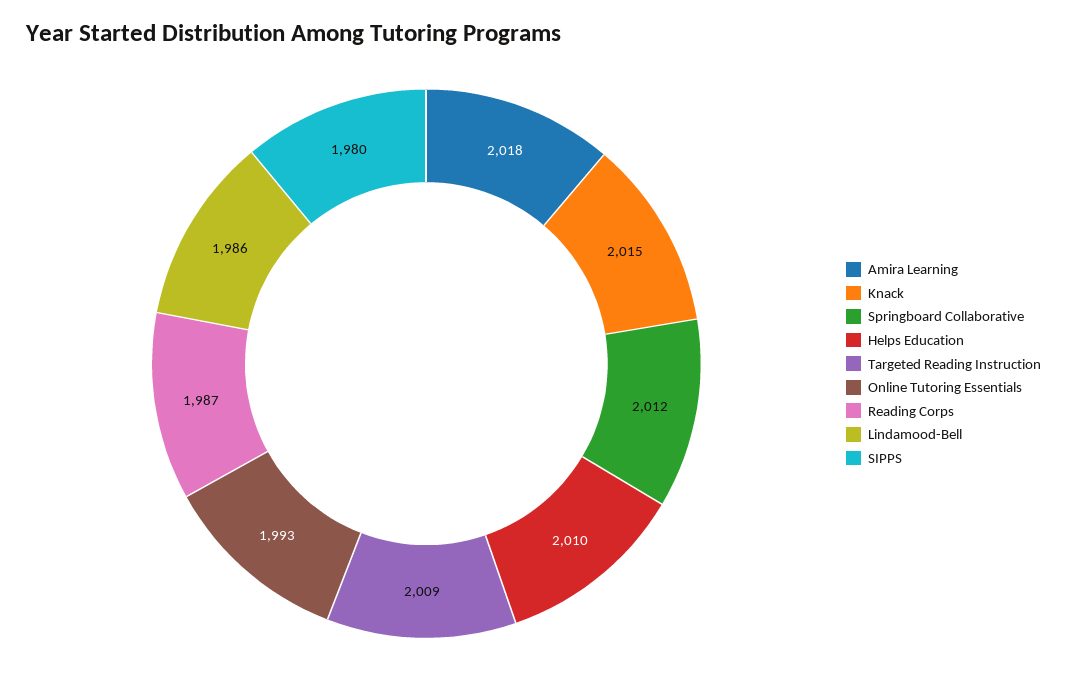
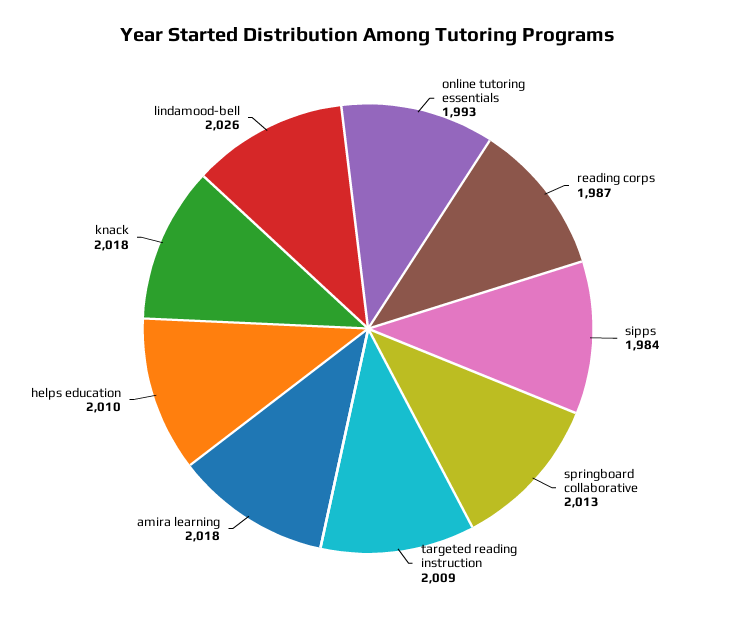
Knack: 2015 -> 2018
Springboard Collaborative: 2012 -> 2013
Lindamood-Bell: 1986 -> 2026
SIPPS: 1980 -> 1984

